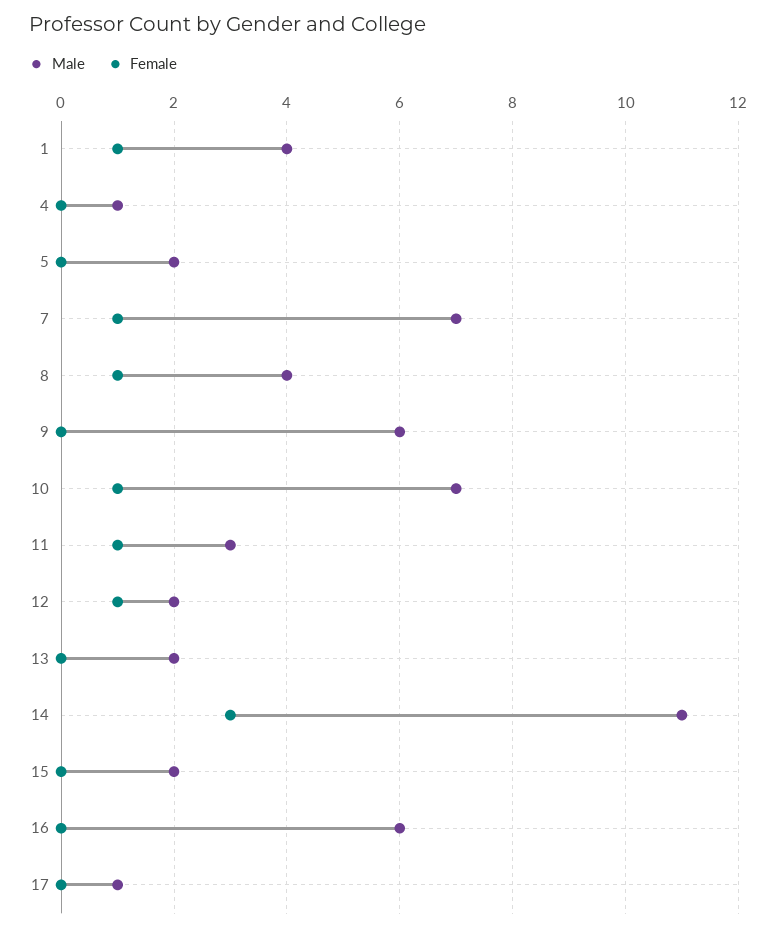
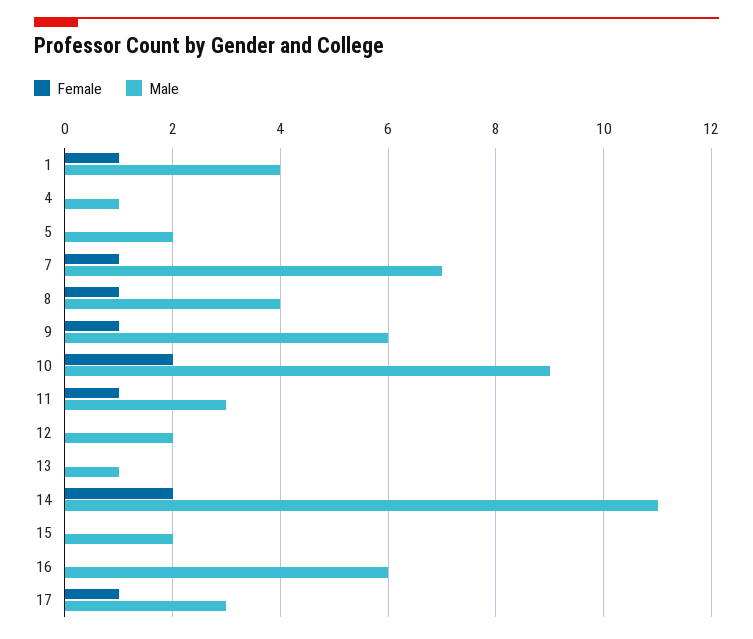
Female, 9: 0 -> 1
Male, 10: 7 -> 9
Female, 10: 1 -> 2
Female, 12: 1 -> 0
Male, 13: 2 -> 1
Female, 14: 3 -> 2
Male, 17: 1 -> 3
Female, 17: 0 -> 1

